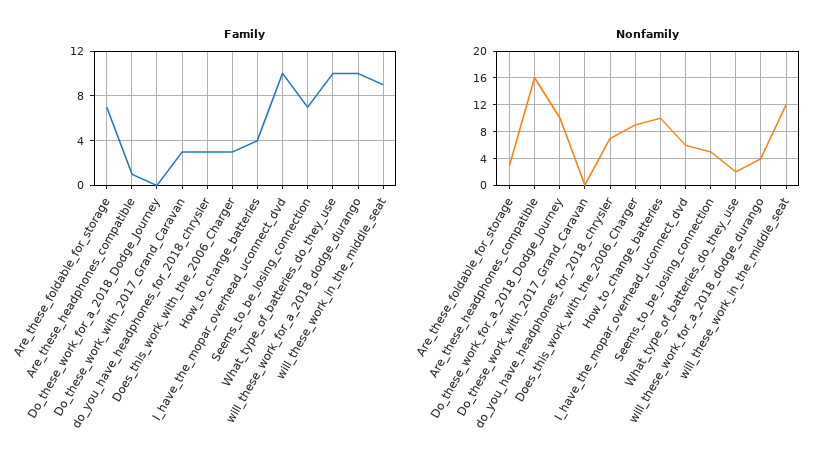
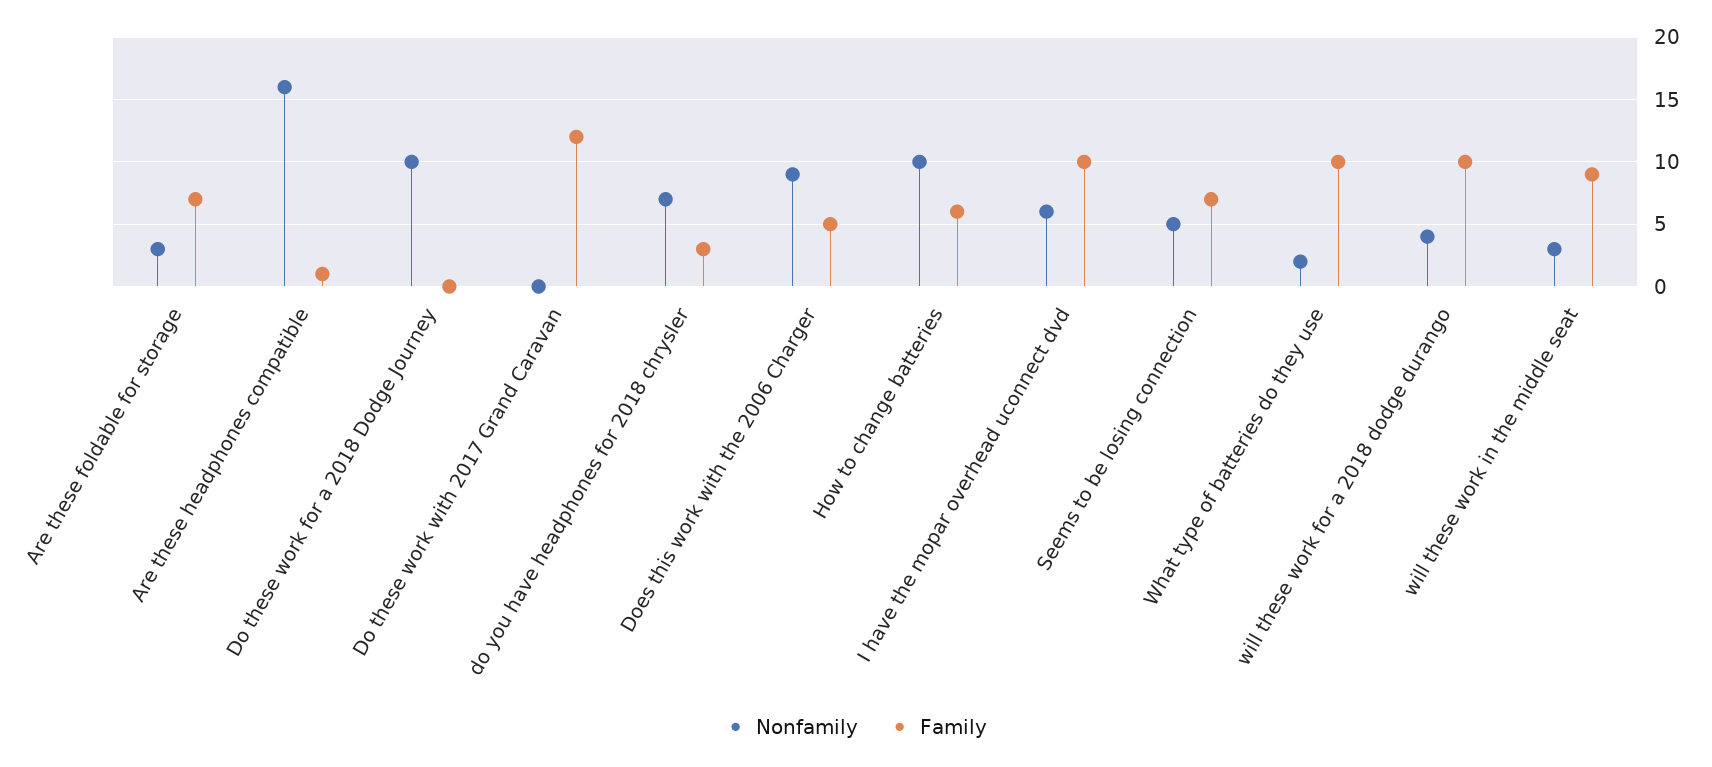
Family, Do_these_work_with_2017_Grand_Caravan: 3 -> 12
Family, Does_this_work_with_the_2006_Charger: 3 -> 5
Family, How_to_change_batteries: 4 -> 6
Nonfamily, will_these_work_in_the_middle_seat: 12 -> 3

